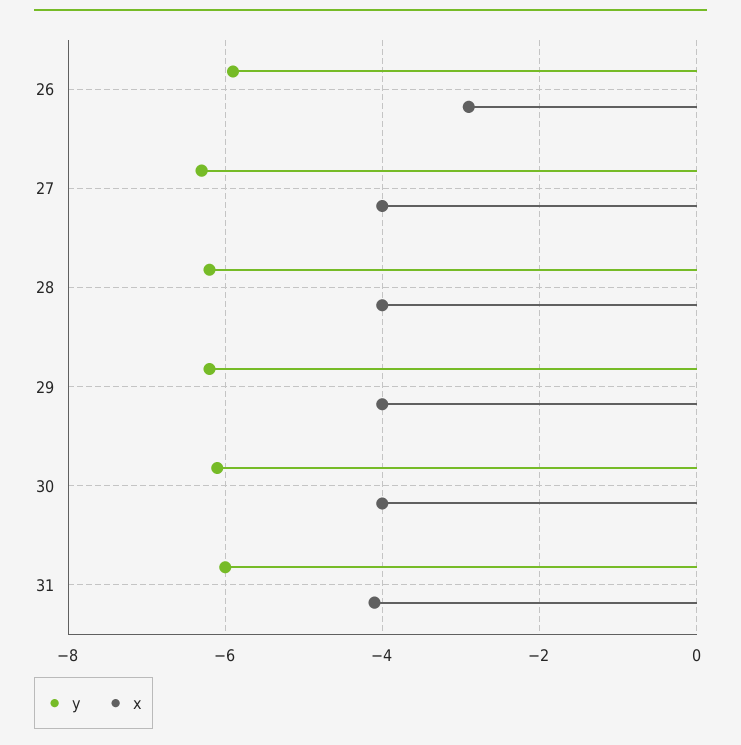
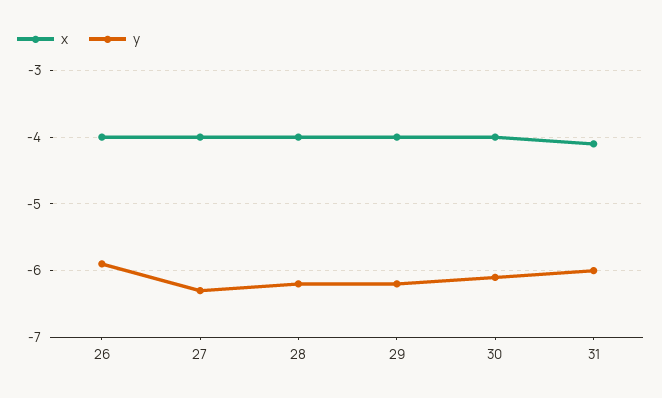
x, 26: -3 -> -4

